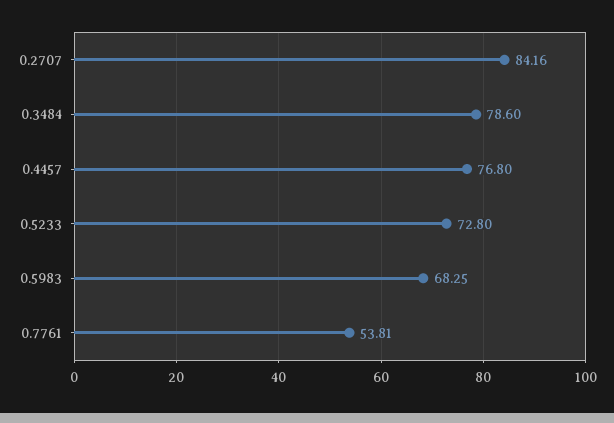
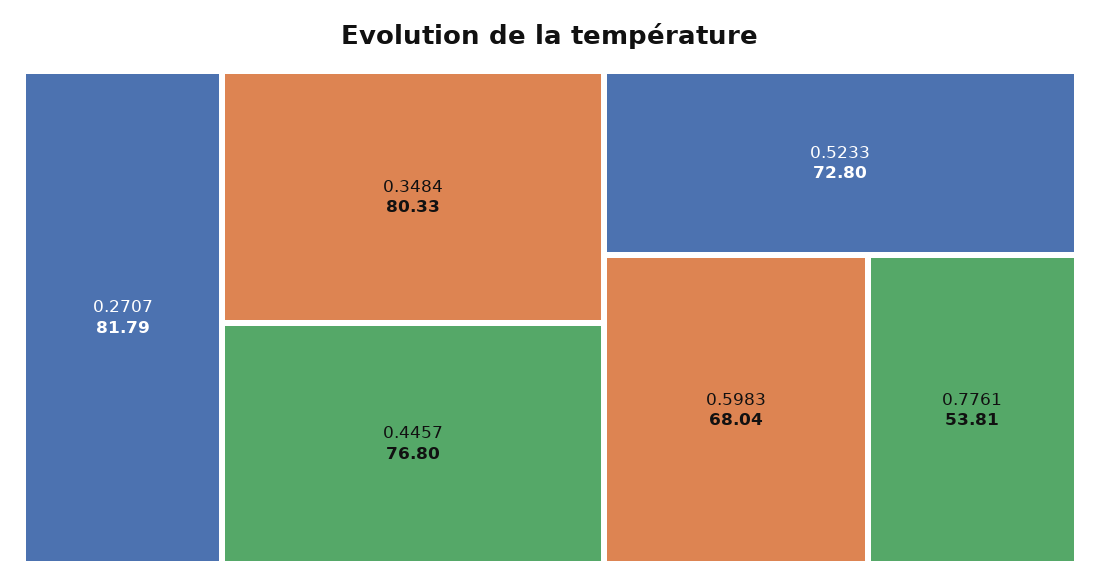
0.2707: 84.16 -> 81.79
0.3484: 78.6 -> 80.33
0.5983: 68.25 -> 68.04

